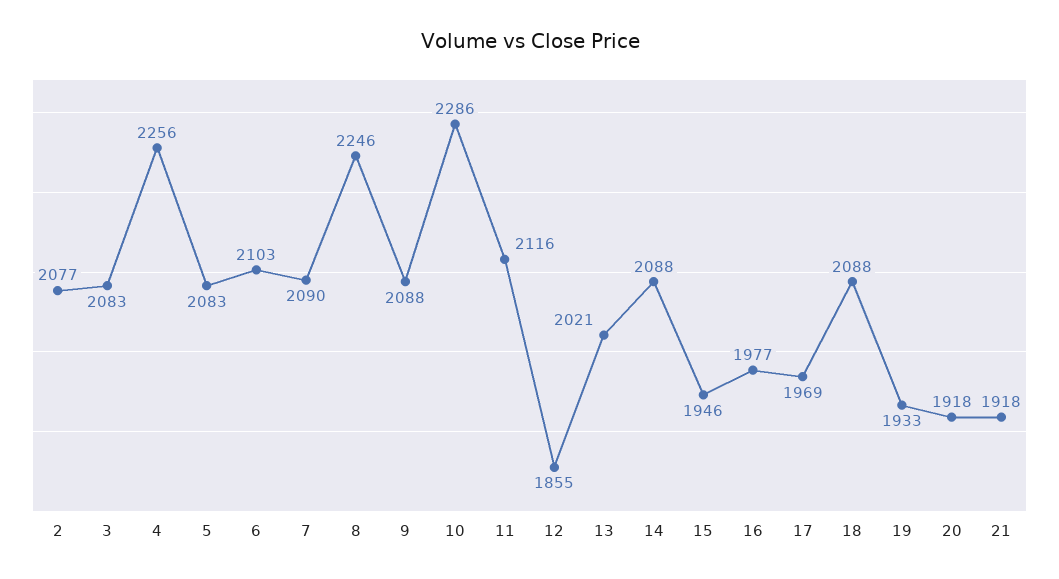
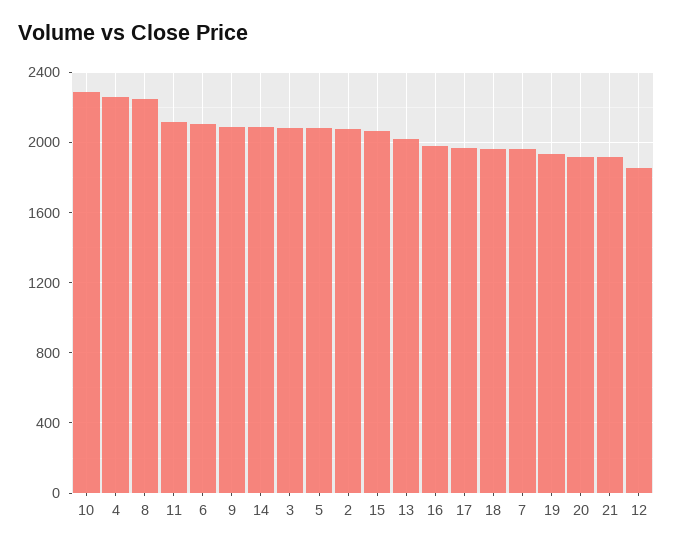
7: 2090 -> 1950
15: 1946 -> 2050
18: 2088 -> 1950

